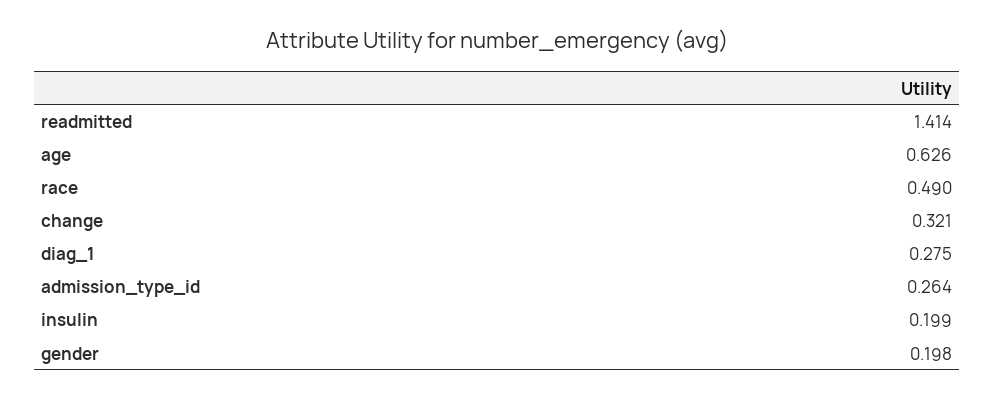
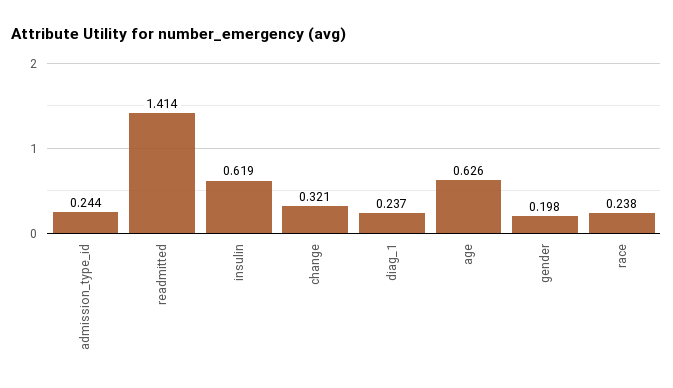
race: 0.49 -> 0.238
diag_1: 0.275 -> 0.237
admission_type_id: 0.264 -> 0.244
insulin: 0.199 -> 0.619

